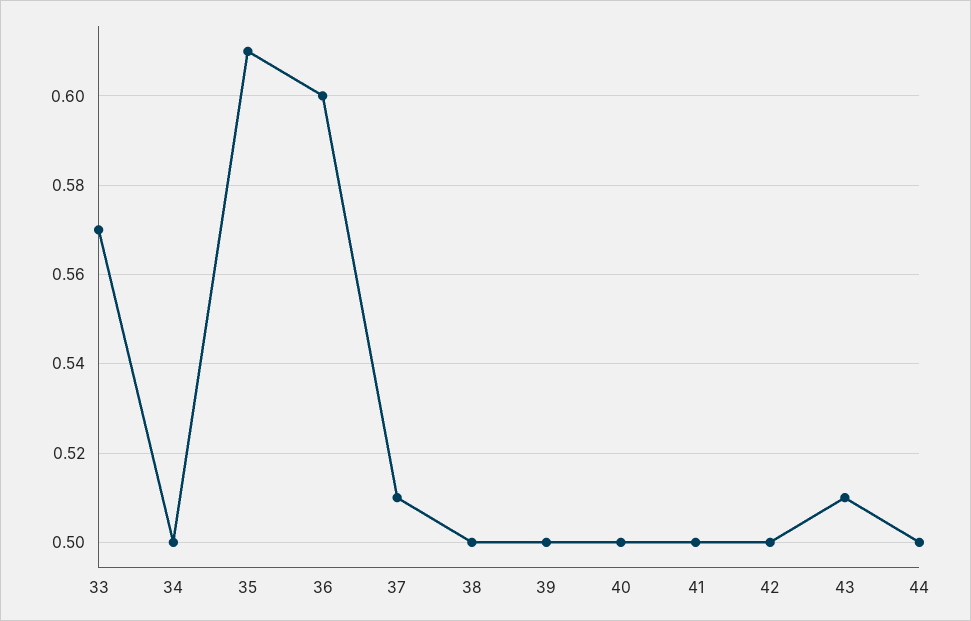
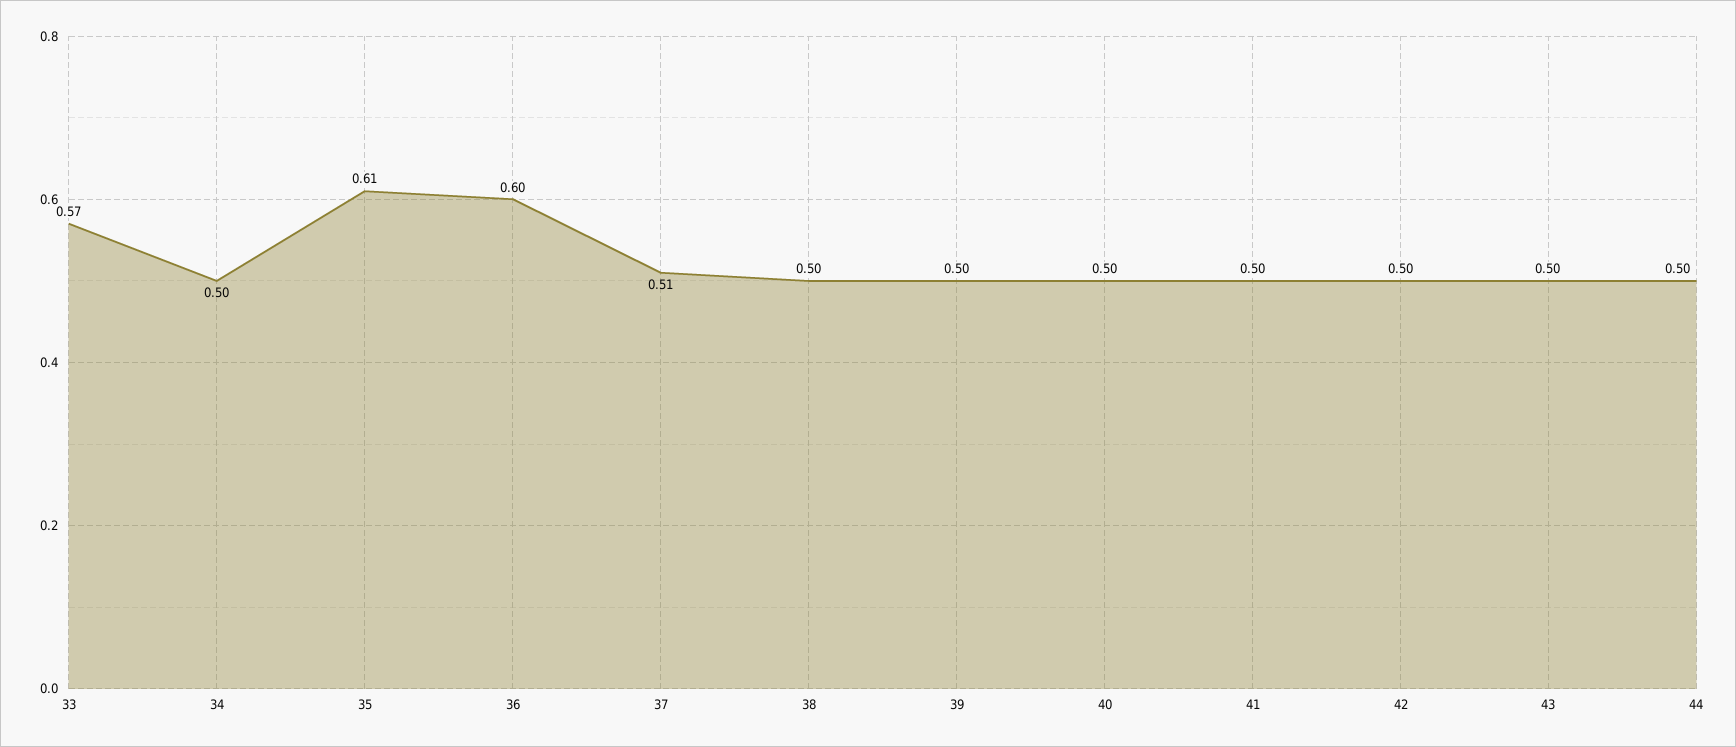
43: 0.51 -> 0.5

